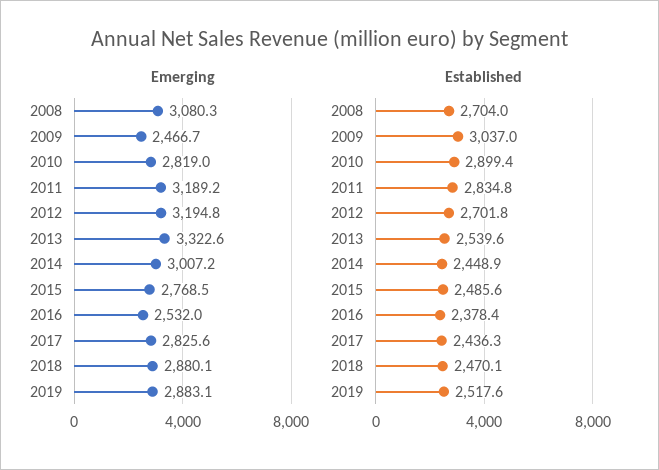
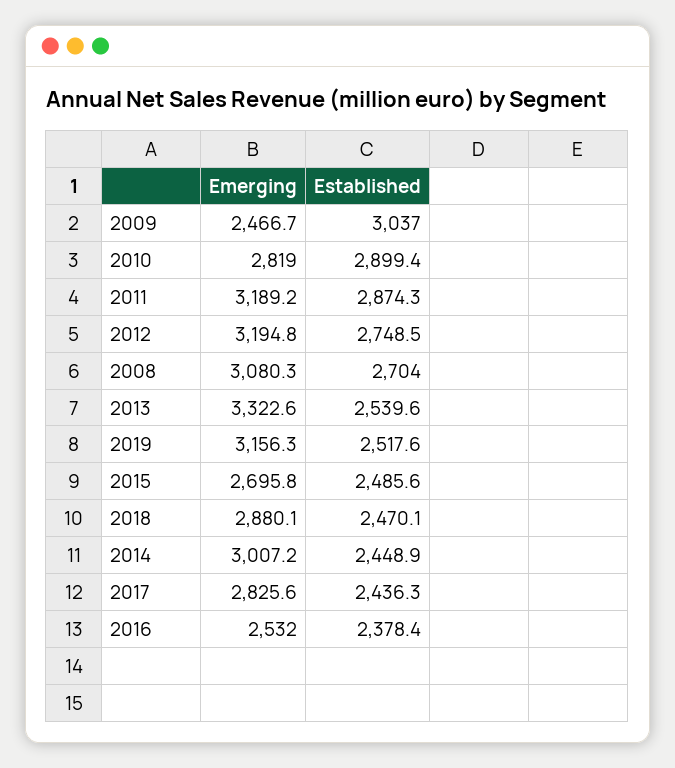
Emerging, 2015: 2768.5 -> 2695.8
Emerging, 2019: 2883.1 -> 3156.3
Established, 2011: 2834.8 -> 2874.3
Established, 2012: 2701.8 -> 2748.5

